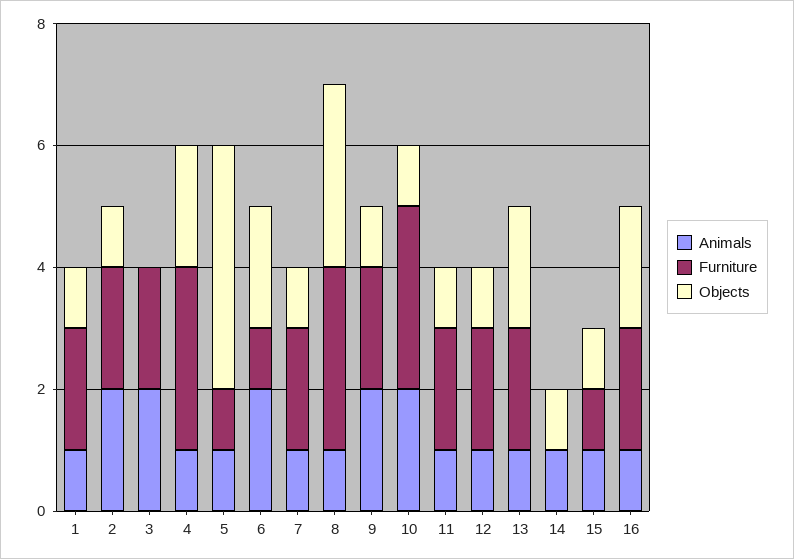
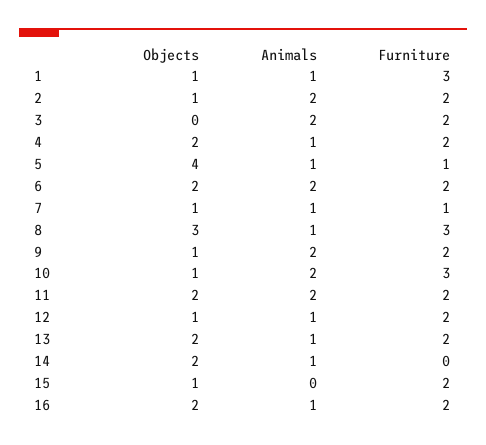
Furniture, 1: 2 -> 3
Furniture, 4: 3 -> 2
Furniture, 6: 1 -> 2
Furniture, 7: 2 -> 1
Animals, 11: 1 -> 2
Objects, 11: 1 -> 2
Objects, 14: 1 -> 2
Animals, 15: 1 -> 0
Furniture, 15: 1 -> 2

